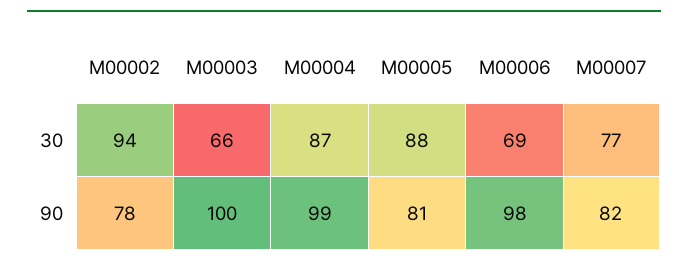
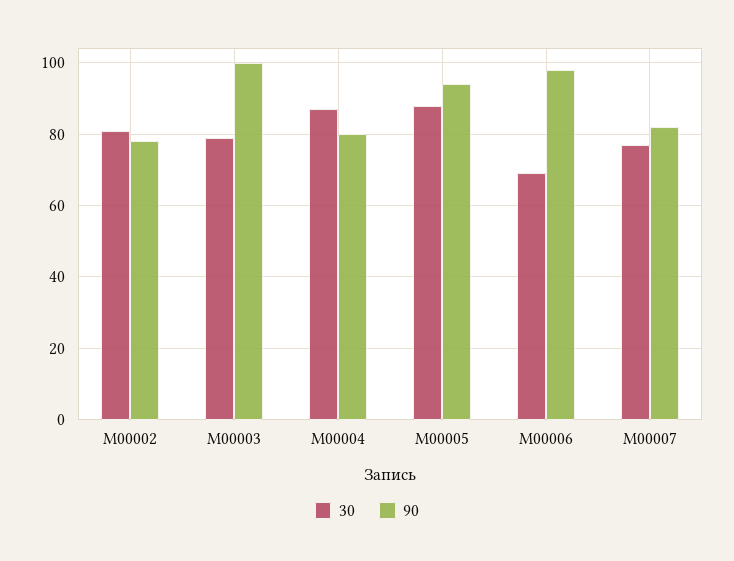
30, M00002: 94 -> 80
30, M00003: 66 -> 80
90, M00004: 99 -> 80
90, M00005: 81 -> 95

